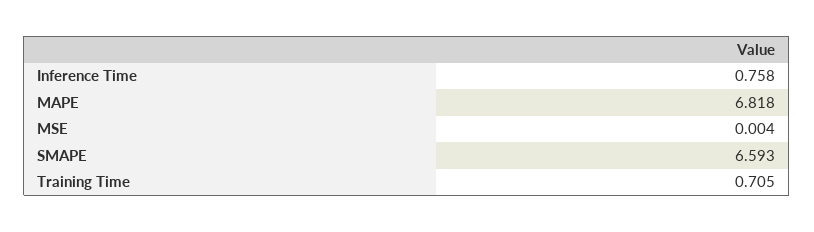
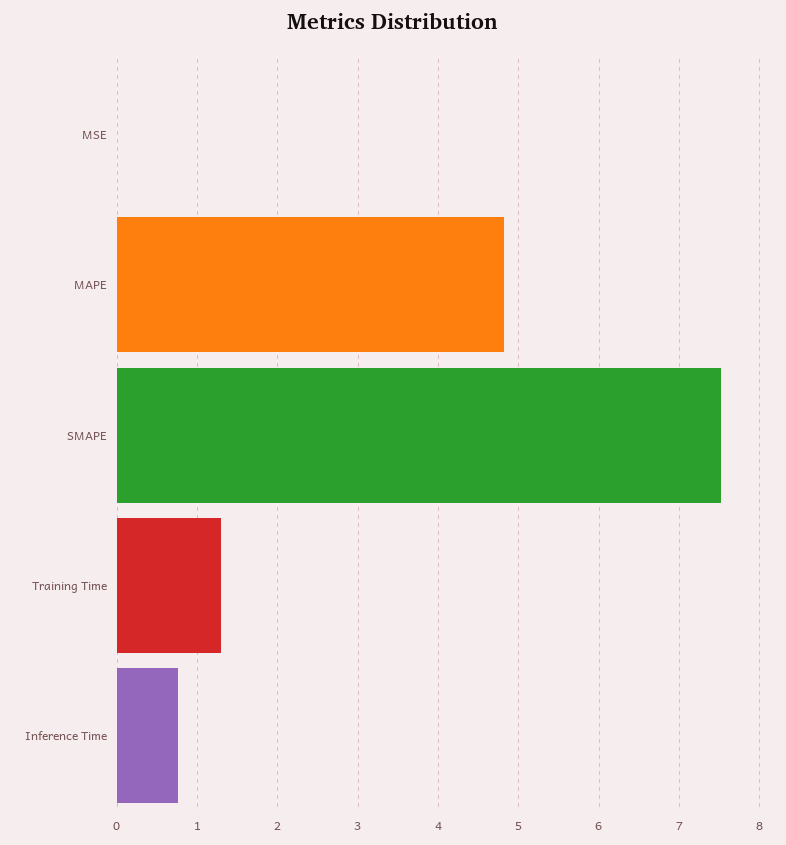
MAPE: 6.818 -> 4.8
SMAPE: 6.593 -> 7.5
Training Time: 0.705 -> 1.3

